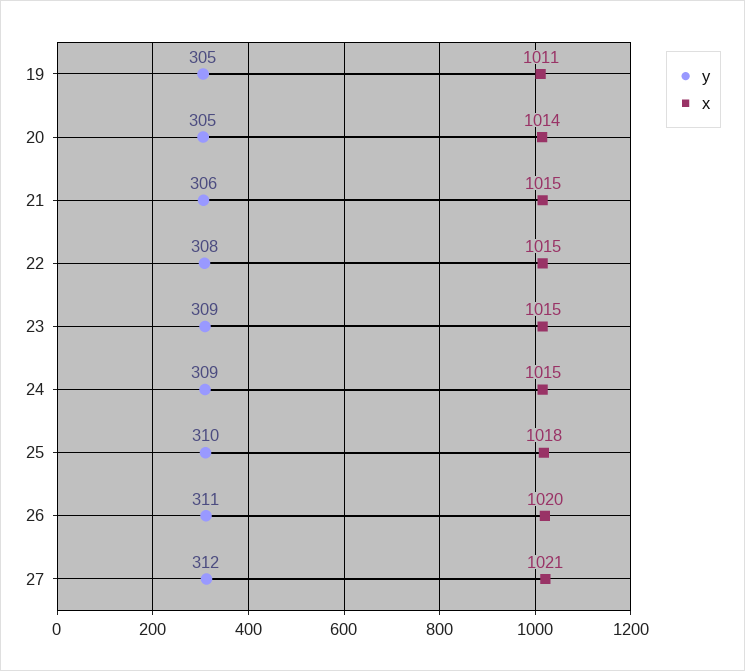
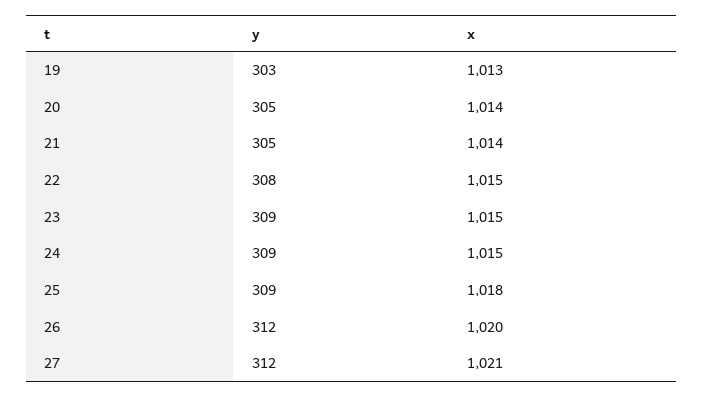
y, 19: 305 -> 303
x, 19: 1011 -> 1013
y, 21: 306 -> 305
x, 21: 1015 -> 1014
y, 25: 310 -> 309
y, 26: 311 -> 312

